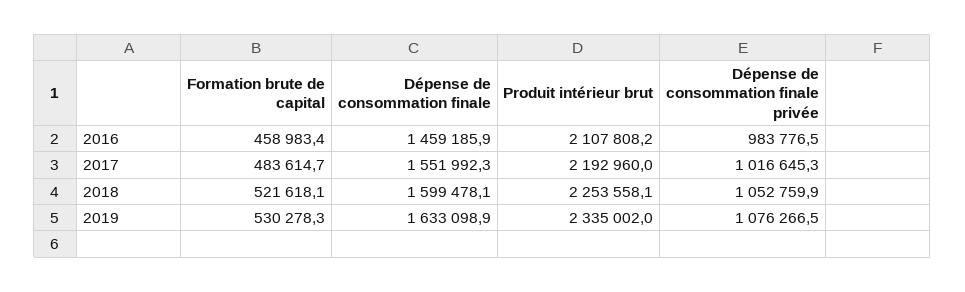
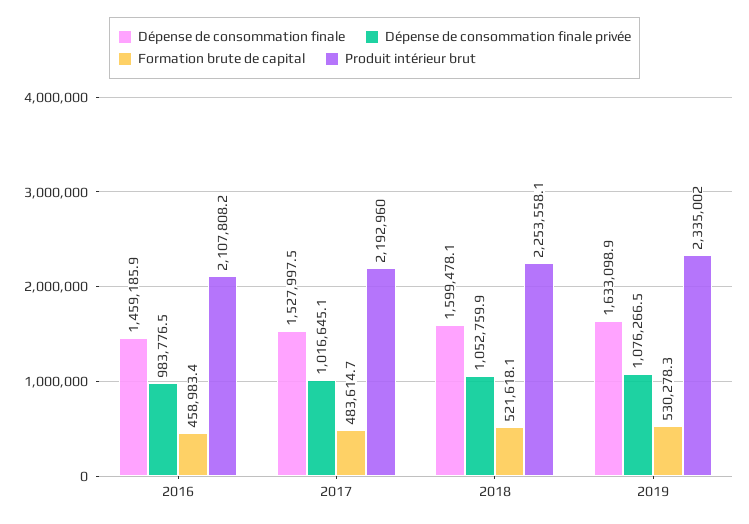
Dépense de consommation finale, 2017: 1551992.3 -> 1527997.5
Dépense de consommation finale privée, 2017: 1016645.3 -> 1016645.1

